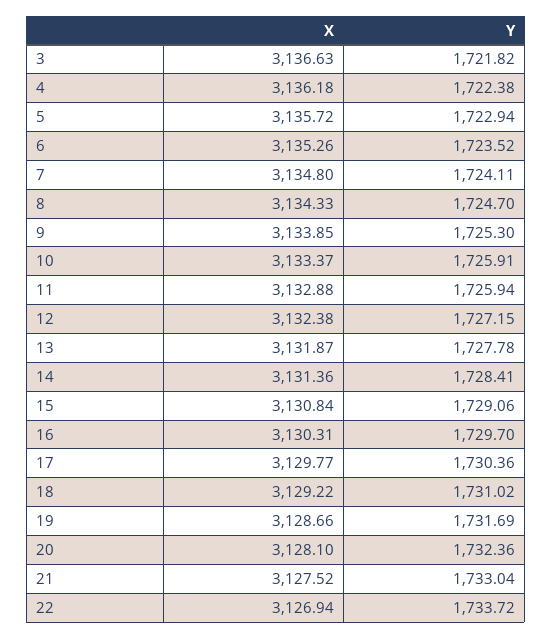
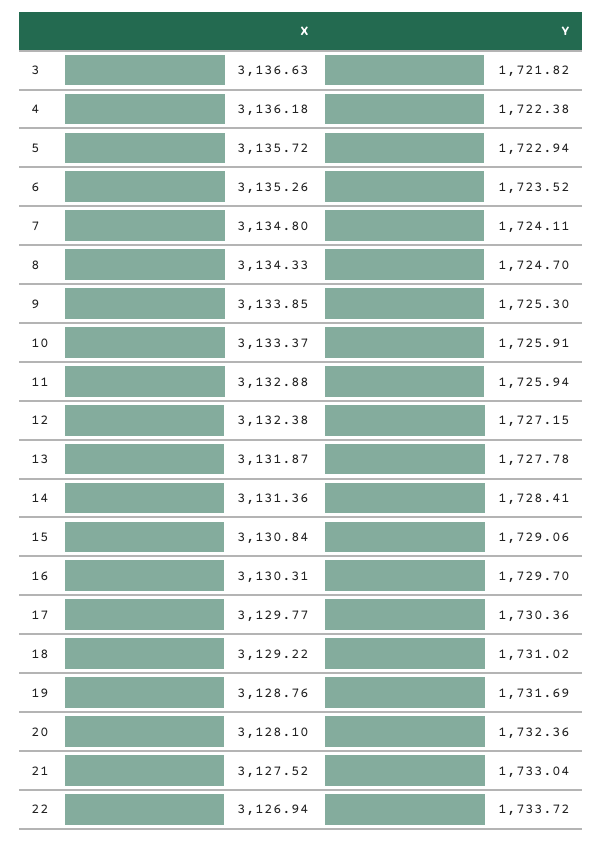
X, 19: 3128.66 -> 3128.76

